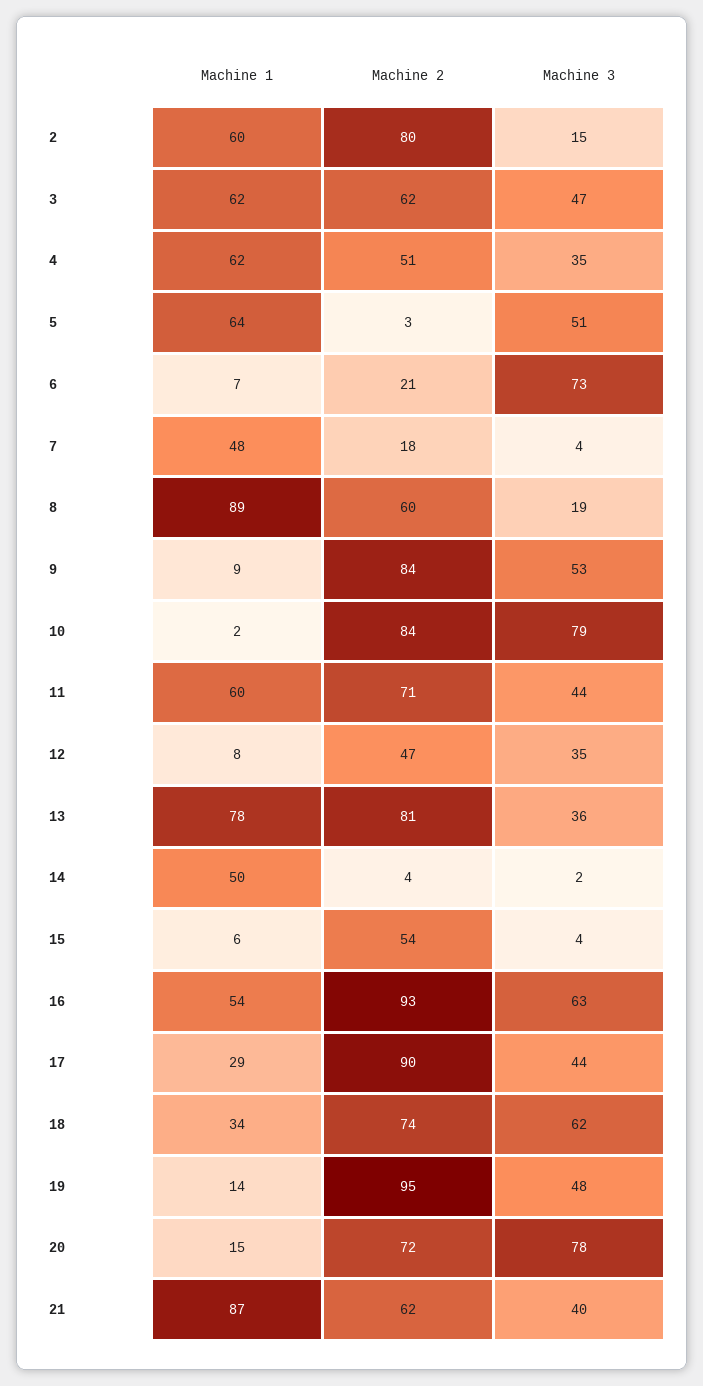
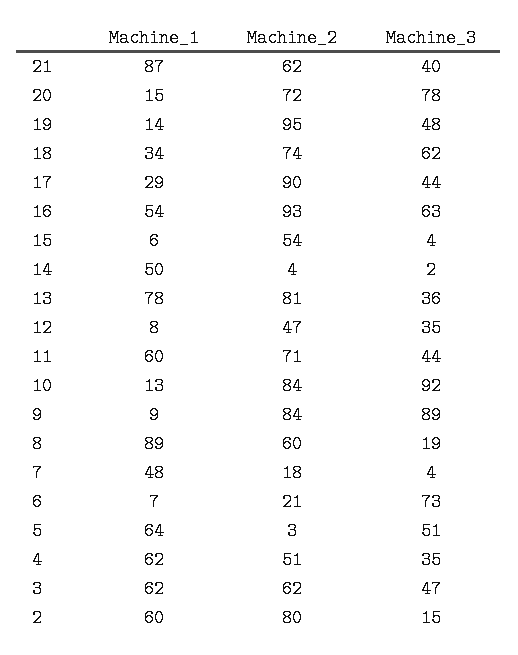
Machine 3, 9: 53 -> 89
Machine 1, 10: 2 -> 13
Machine 3, 10: 79 -> 92

